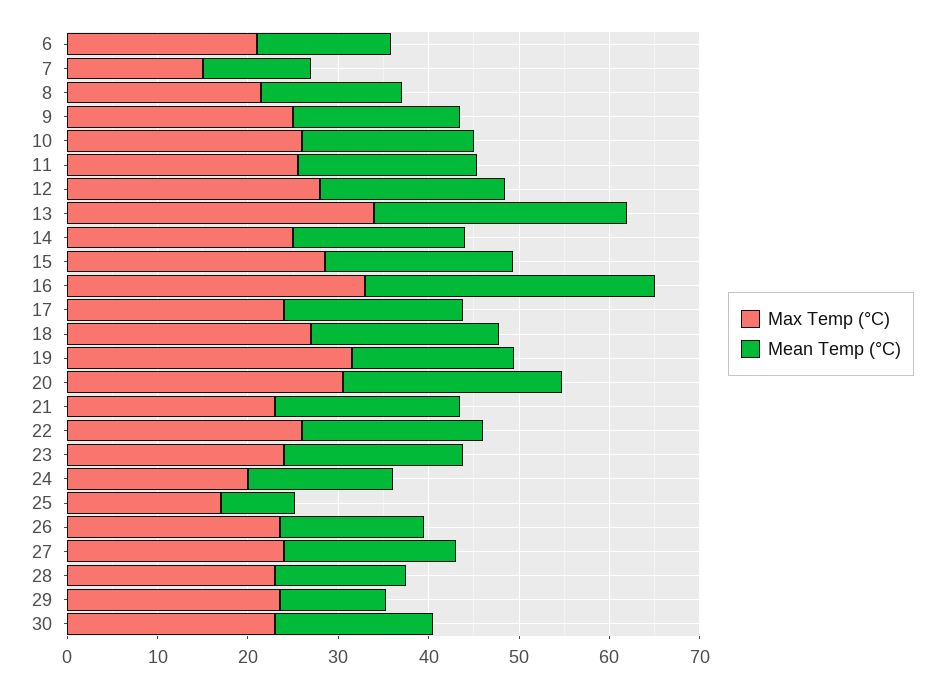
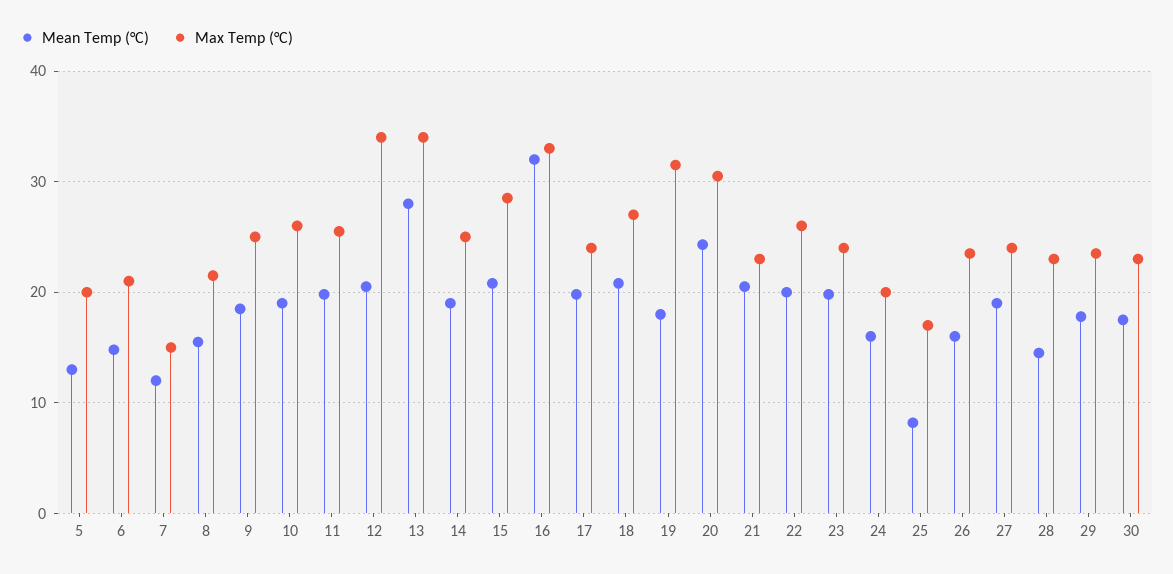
Max Temp (°C), 12: 28 -> 34
Mean Temp (°C), 29: 12 -> 18
Mean Temp (°C), 5: none -> 13
Max Temp (°C), 5: none -> 20

